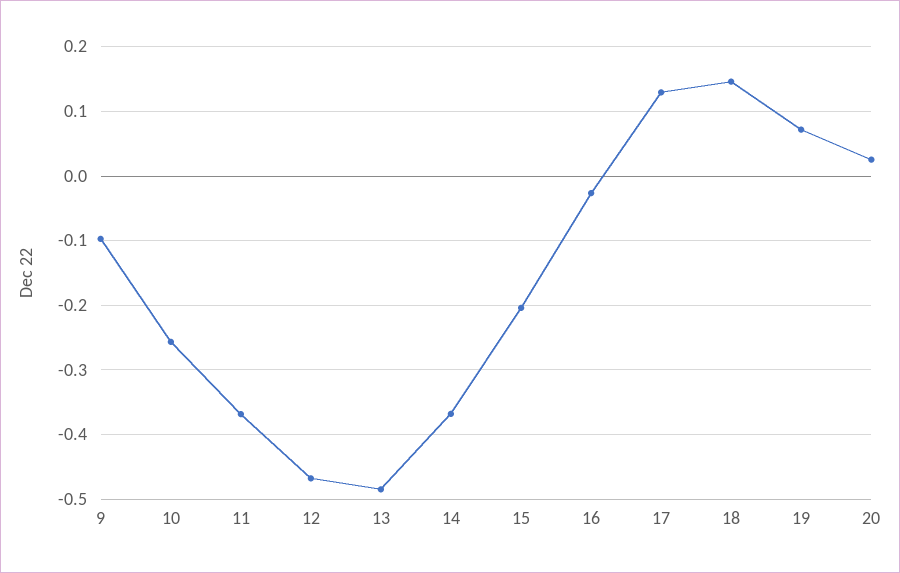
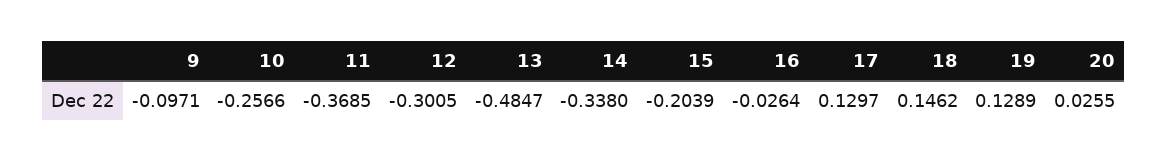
12: -0.47 -> -0.3005
14: -0.37 -> -0.338
19: 0.07 -> 0.1289

